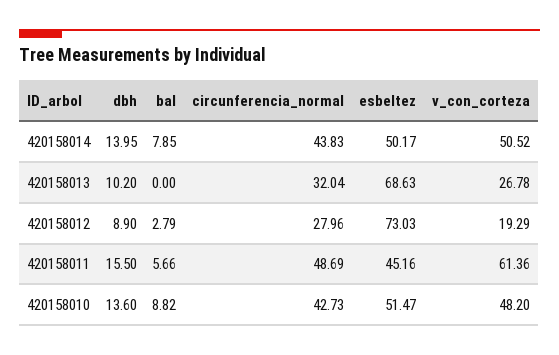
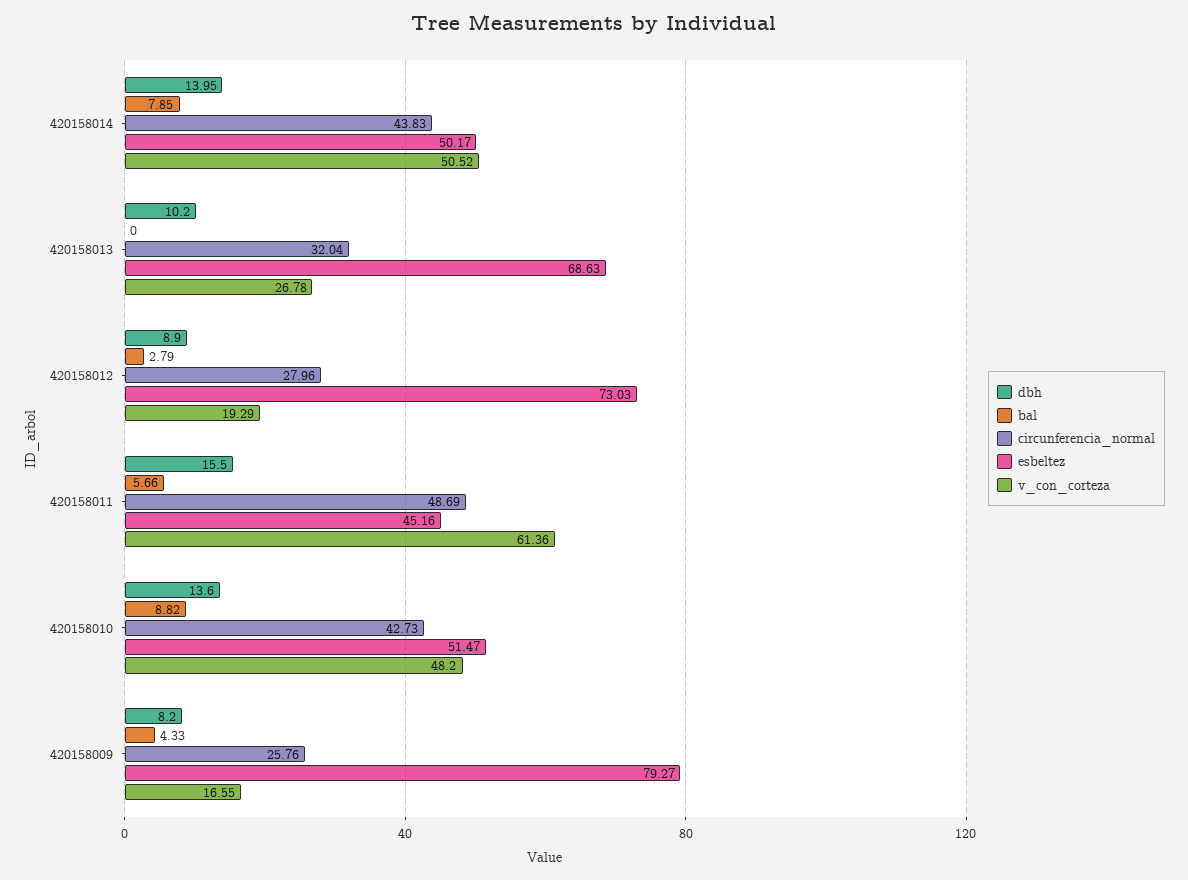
dbh, 420158009: none -> 8.2
bal, 420158009: none -> 4.33
circunferencia_normal, 420158009: none -> 25.76
esbeltez, 420158009: none -> 79.27
v_con_corteza, 420158009: none -> 16.55

